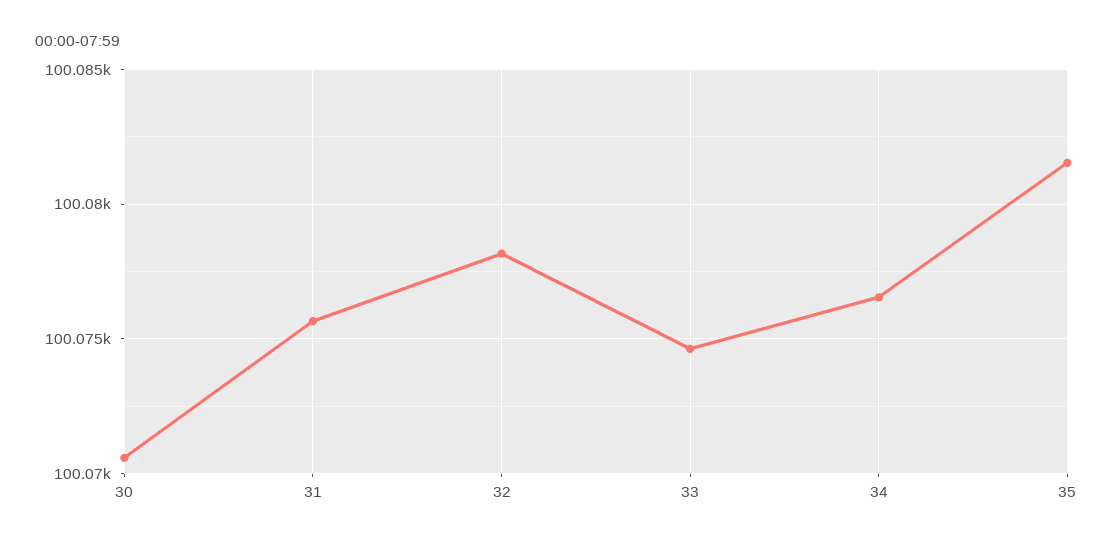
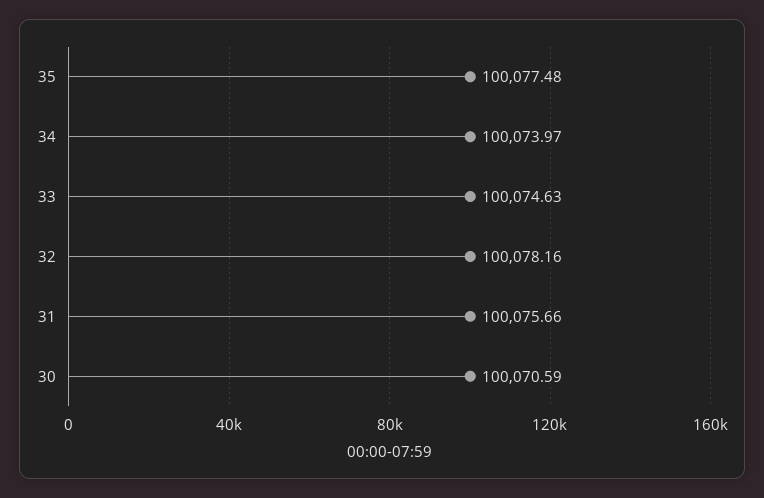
34: 100076.5 -> 100073.97
35: 100081.5 -> 100077.48

